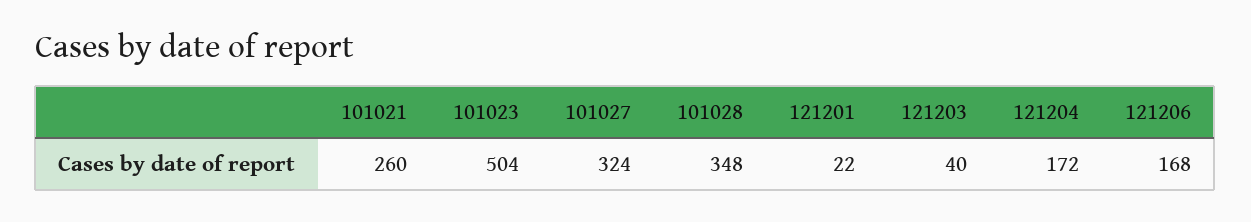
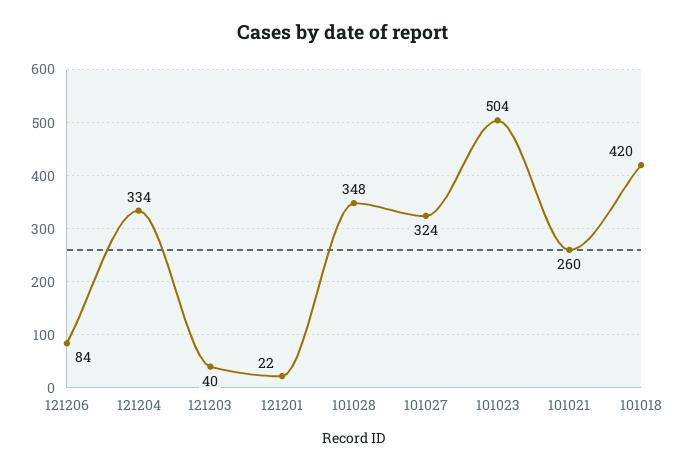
121204: 172 -> 334
121206: 168 -> 84
101018: none -> 420

